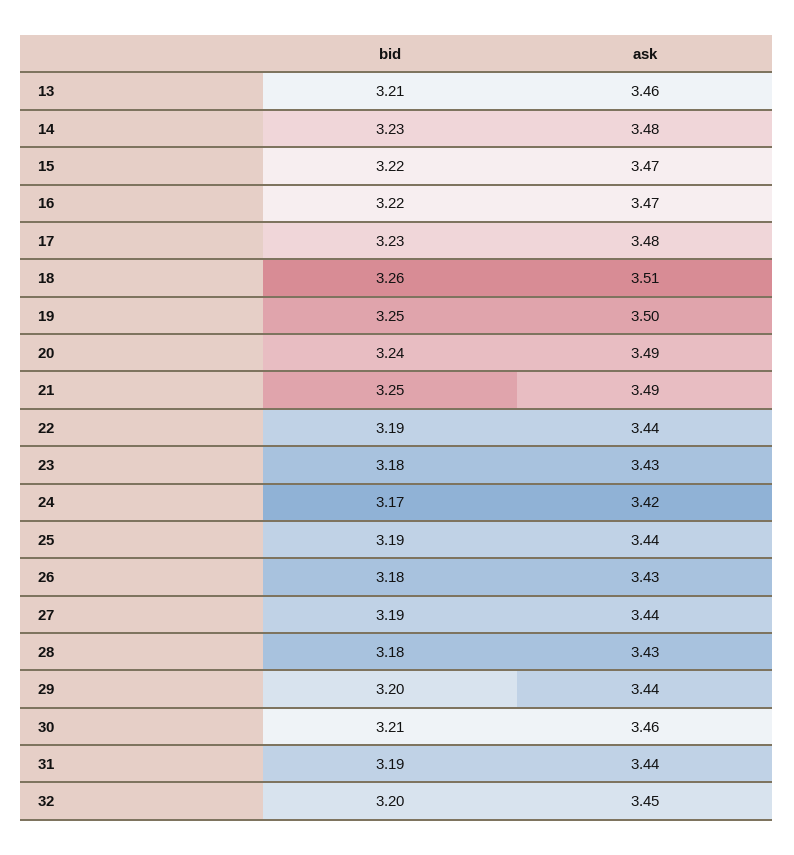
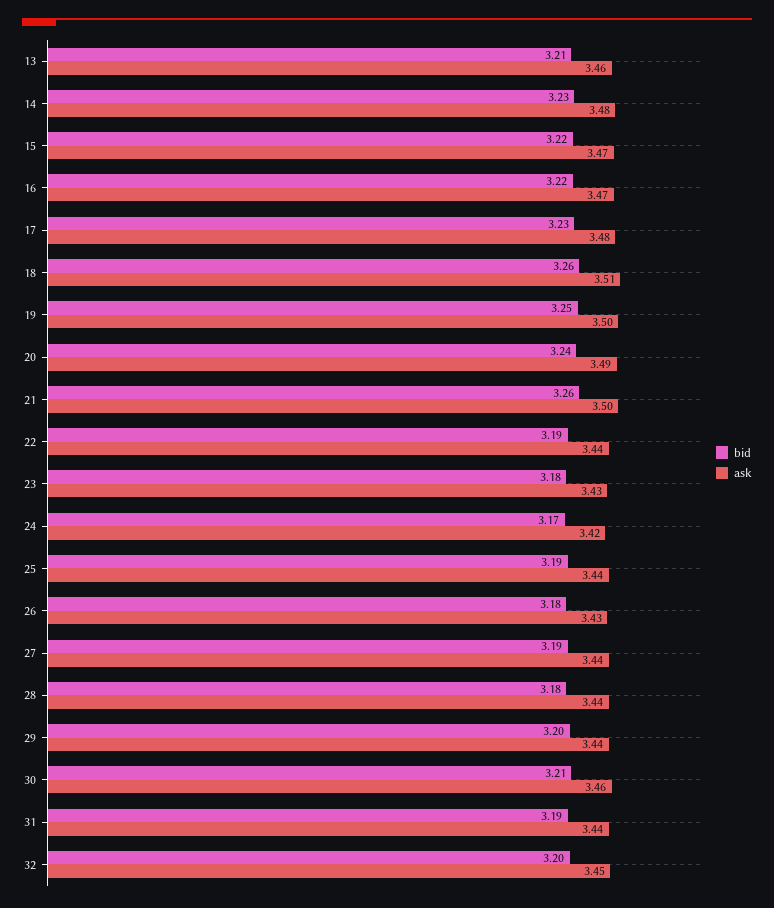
bid, 21: 3.25 -> 3.26
ask, 21: 3.49 -> 3.5
ask, 28: 3.43 -> 3.44

